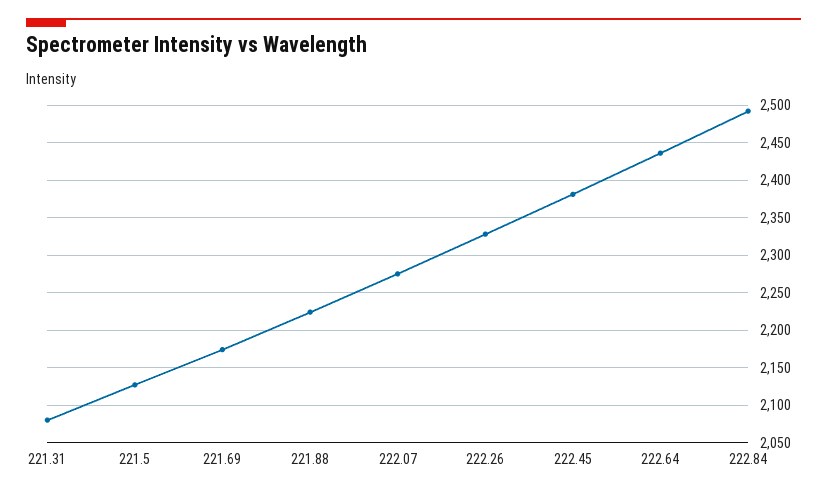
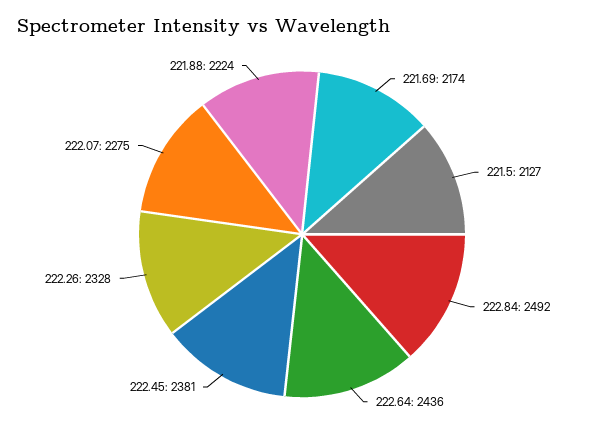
221.31: 2080 -> none

